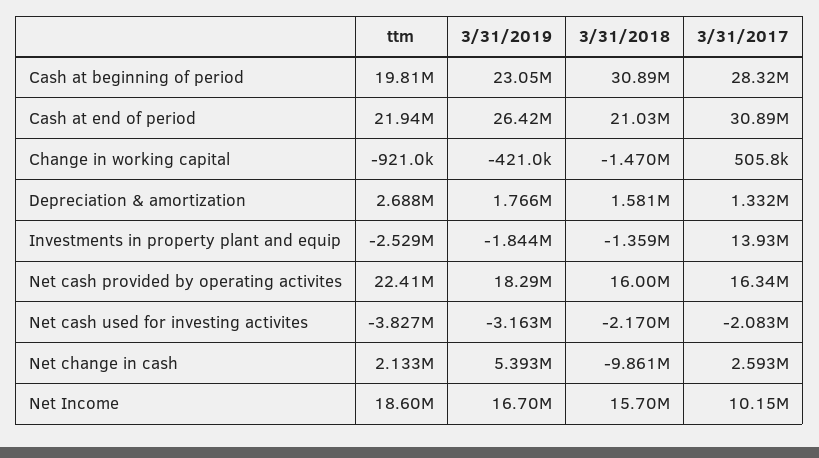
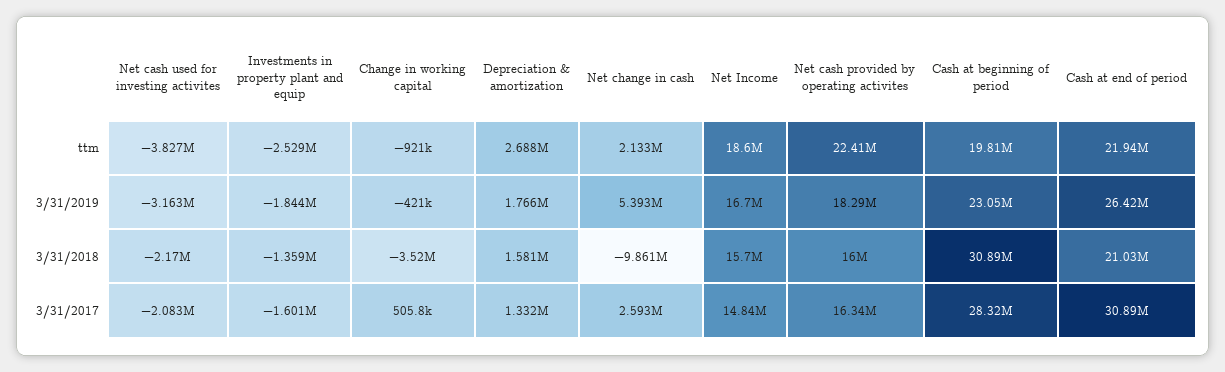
3/31/2018, Change in working capital: -1470000 -> -3520000
3/31/2017, Investments in property plant and equip: 13930000 -> -1601000
3/31/2017, Net Income: 10150000 -> 14840000

